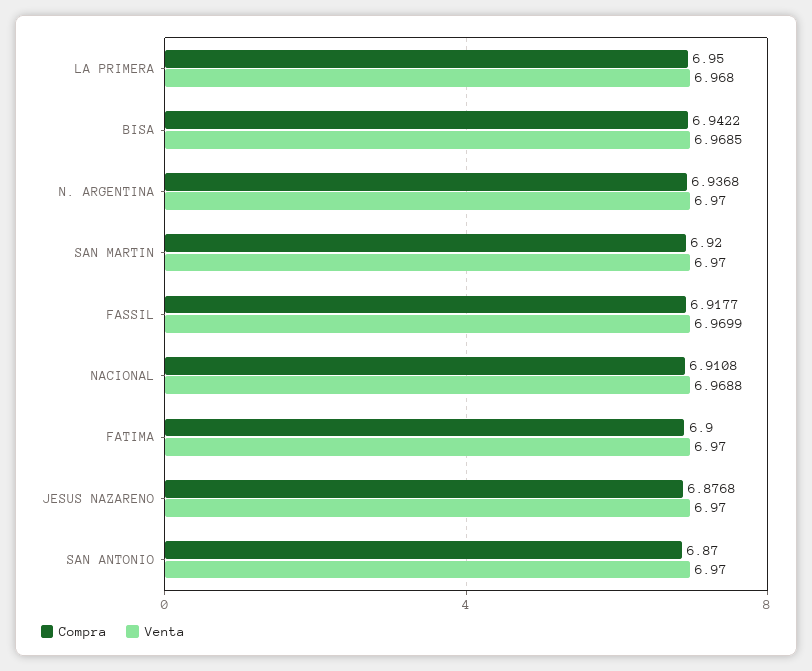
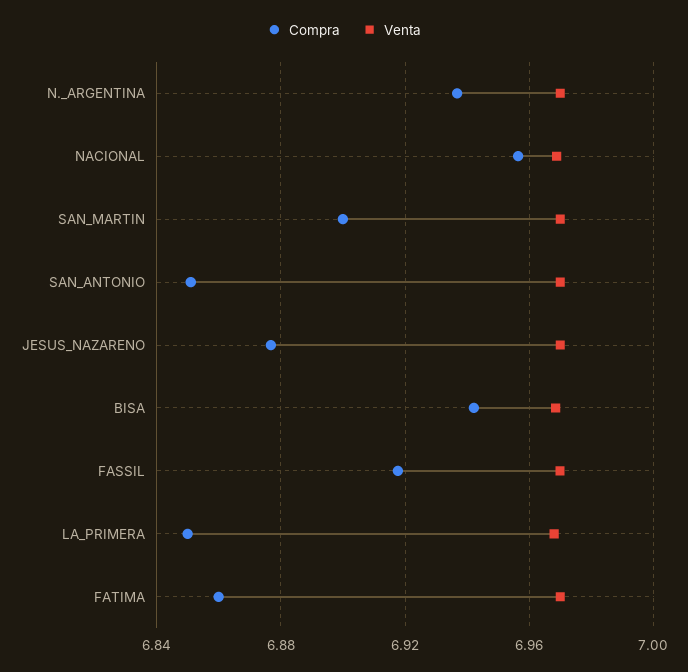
Compra, LA PRIMERA: 6.95 -> 6.85
Compra, SAN MARTIN: 6.92 -> 6.9
Compra, NACIONAL: 6.9108 -> 6.955
Compra, FATIMA: 6.9 -> 6.86
Compra, SAN ANTONIO: 6.87 -> 6.85

